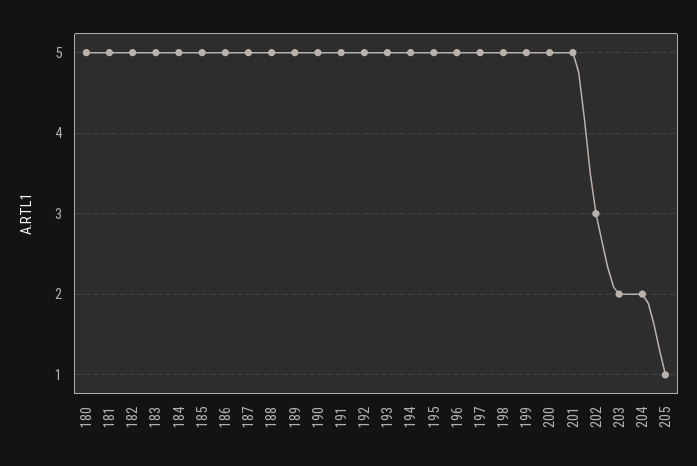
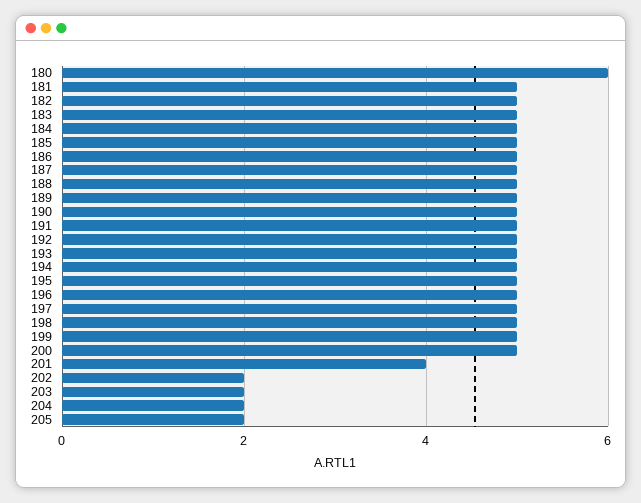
180: 5 -> 6
201: 5 -> 4
202: 3 -> 2
205: 1 -> 2

